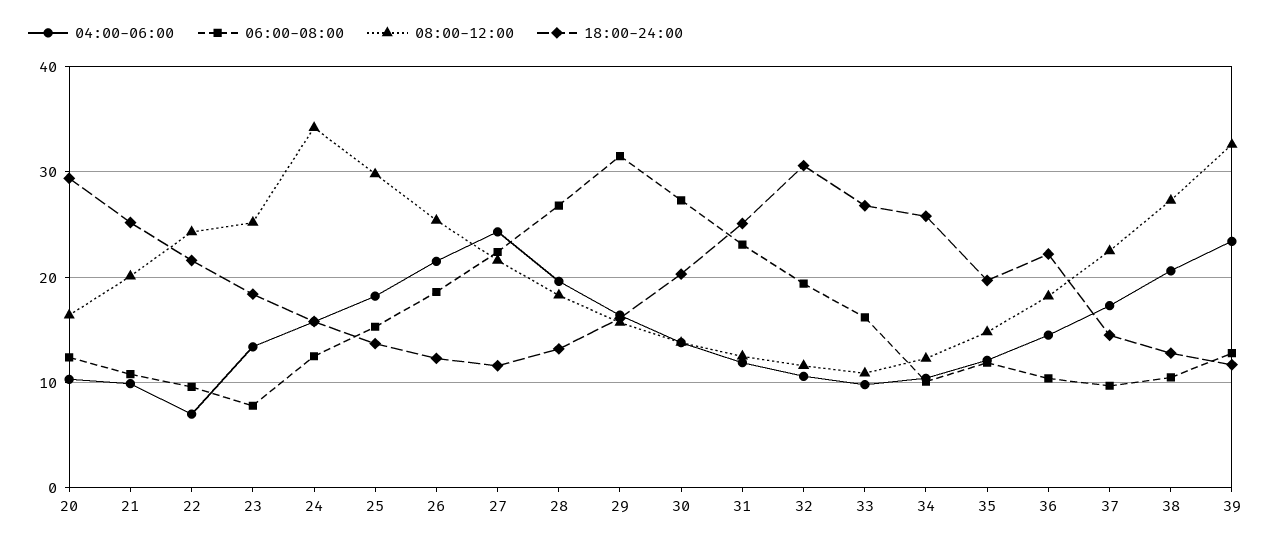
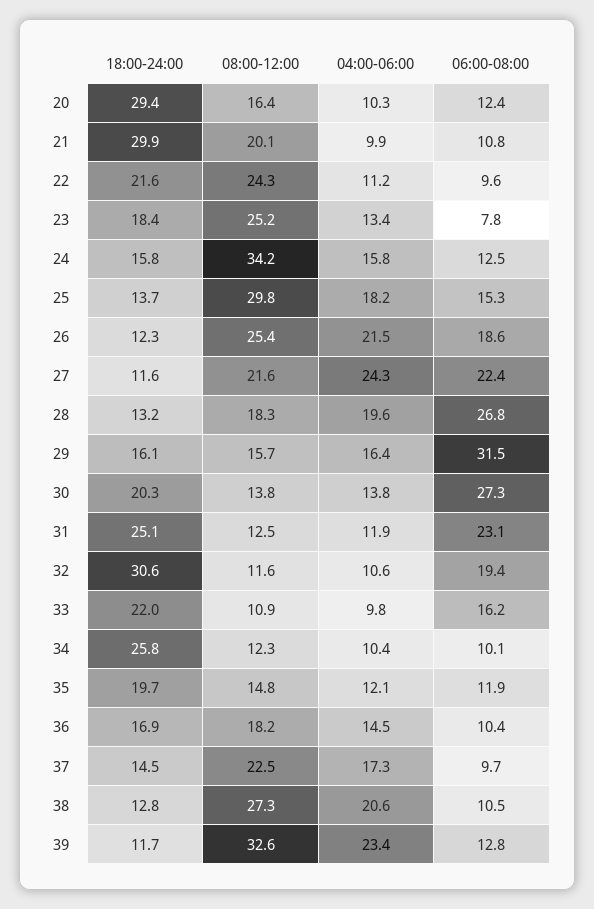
18:00-24:00, 21: 25 -> 29.9
04:00-06:00, 22: 7 -> 11.2
18:00-24:00, 33: 27 -> 22
18:00-24:00, 36: 22 -> 16.9

